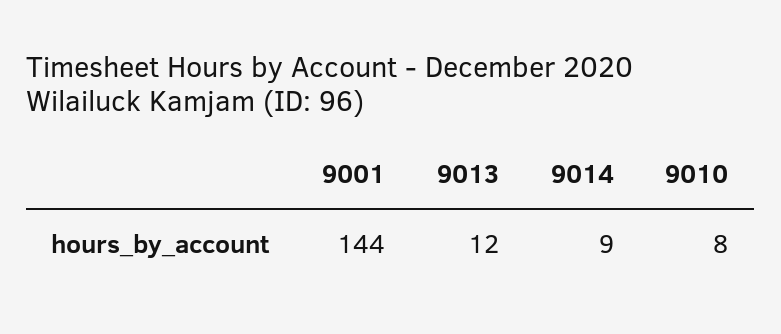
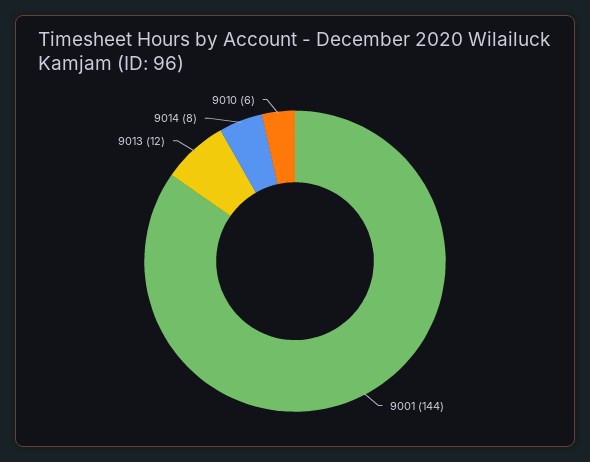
9014: 9 -> 8
9010: 8 -> 6

